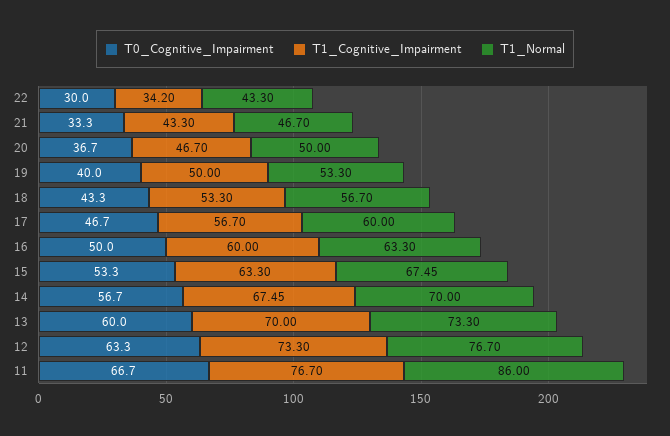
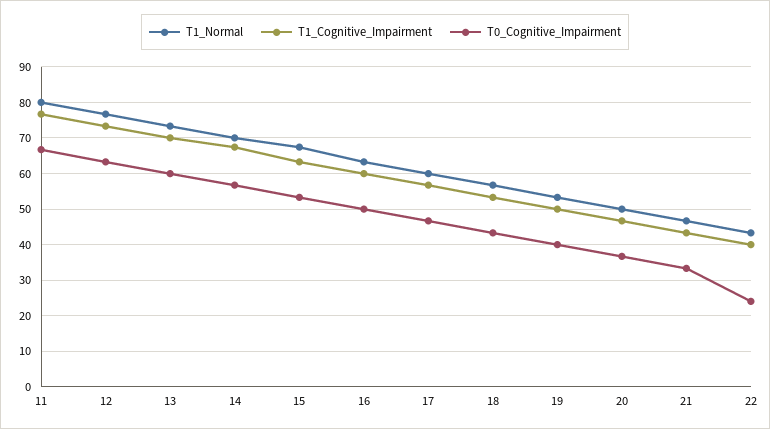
T0_Cognitive_Impairment, 22: 30 -> 24
T1_Cognitive_Impairment, 22: 34.2 -> 40
T1_Normal, 11: 86 -> 80

